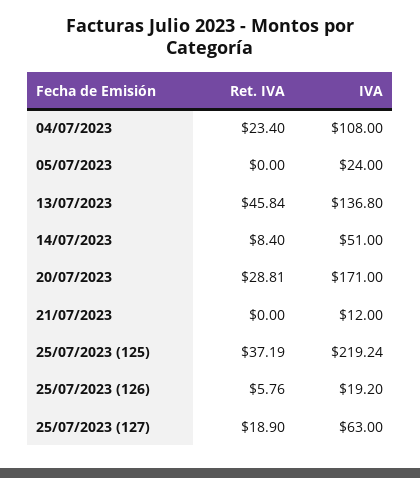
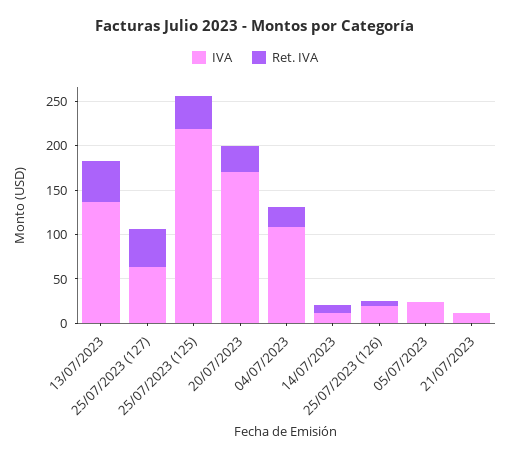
IVA, 14/07/2023: 51 -> 10
Ret. IVA, 25/07/2023 (127): 18.9 -> 40

